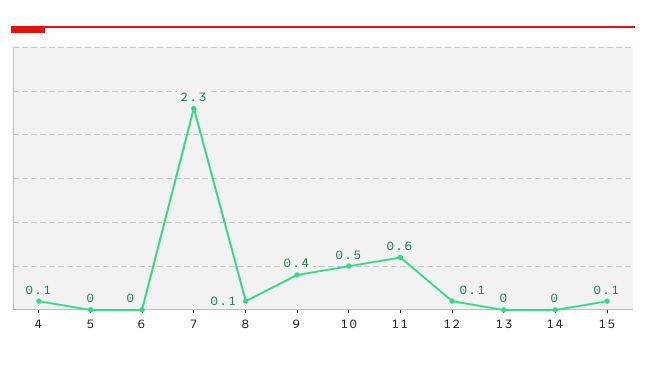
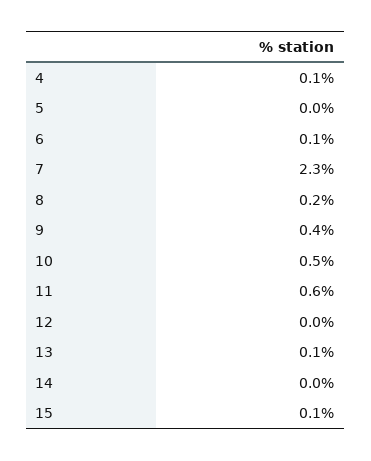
6: 0 -> 0.1
8: 0.1 -> 0.2
12: 0.1 -> 0
13: 0 -> 0.1

